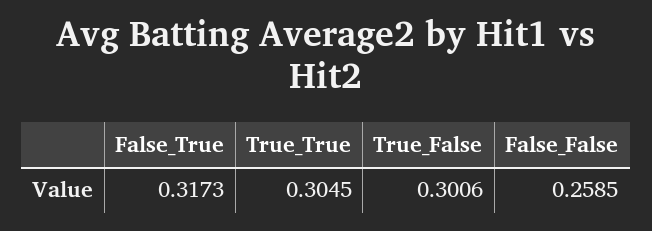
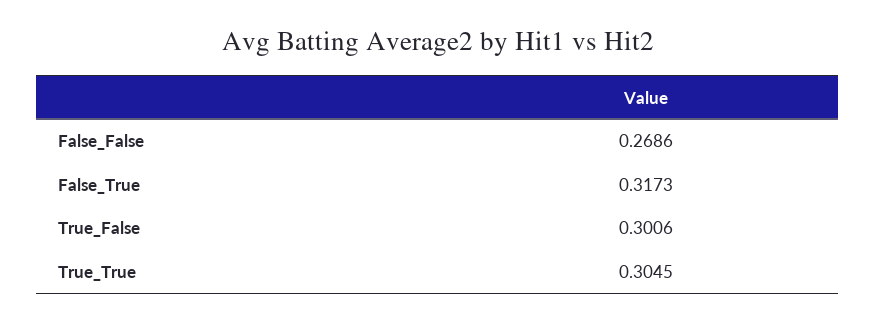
False_False: 0.2585 -> 0.2686

